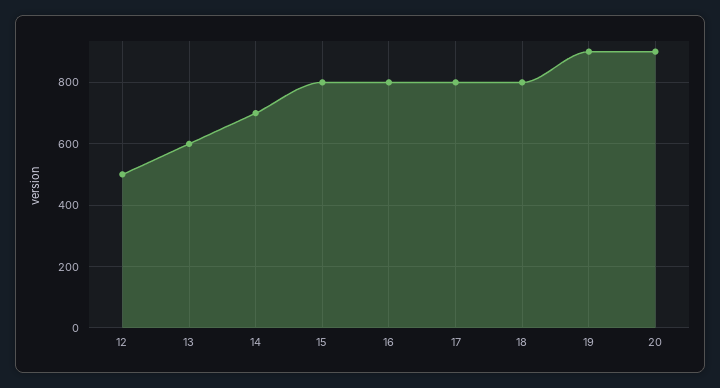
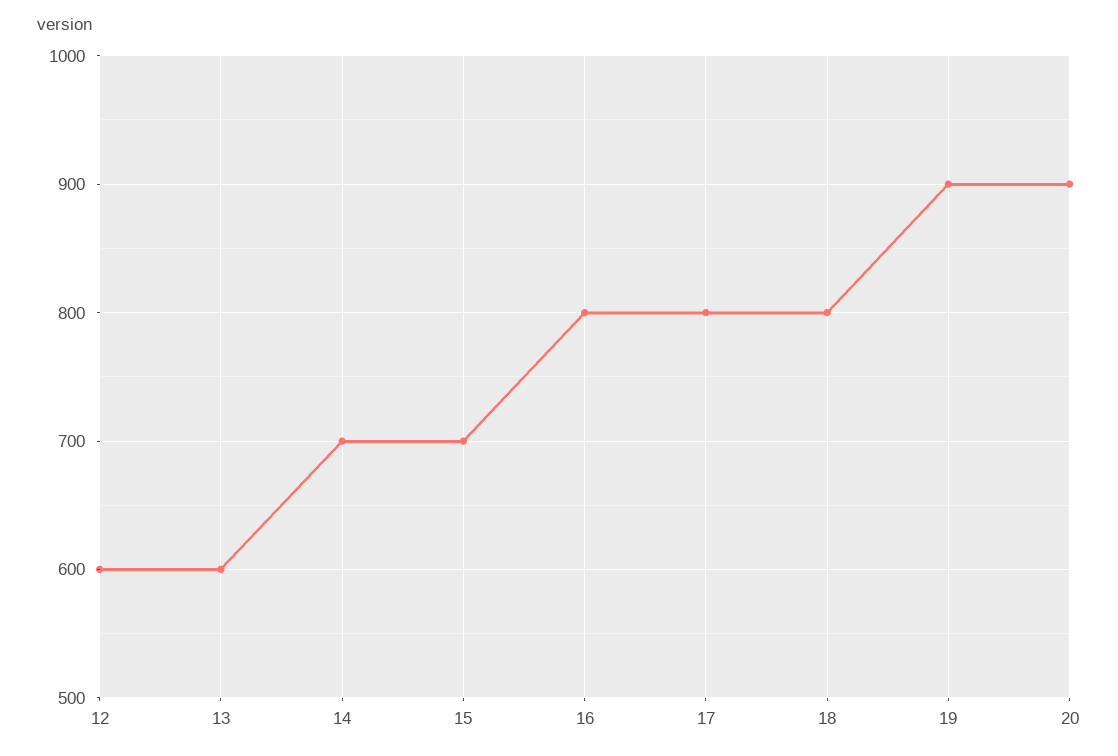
12: 500 -> 600
15: 800 -> 700

